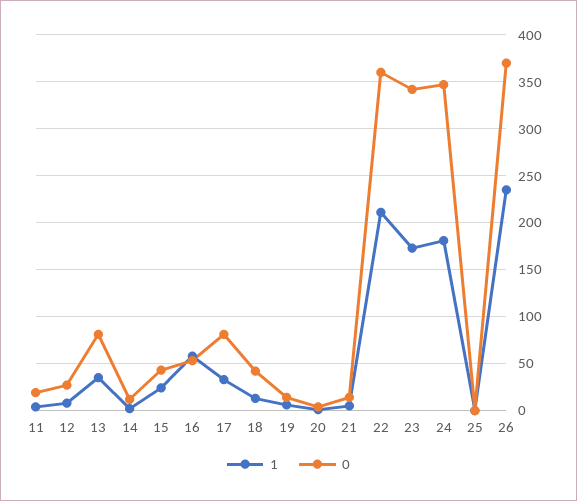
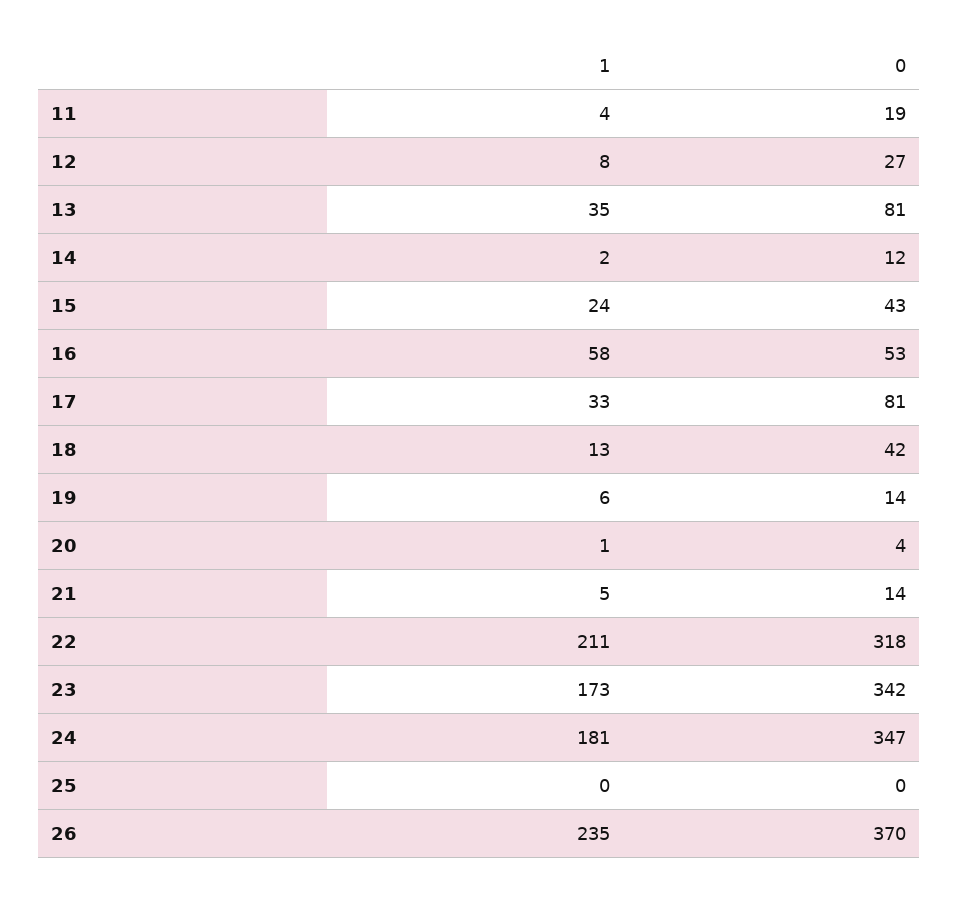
0, 22: 360 -> 318

